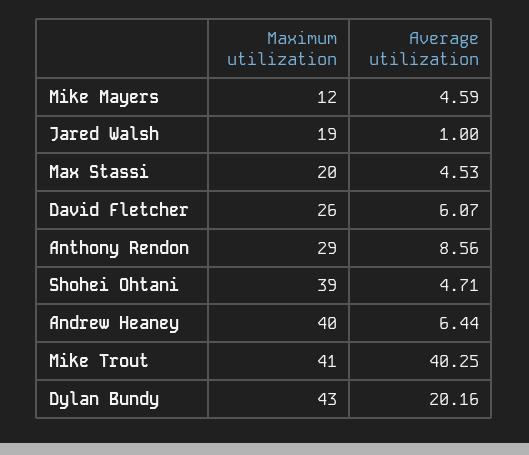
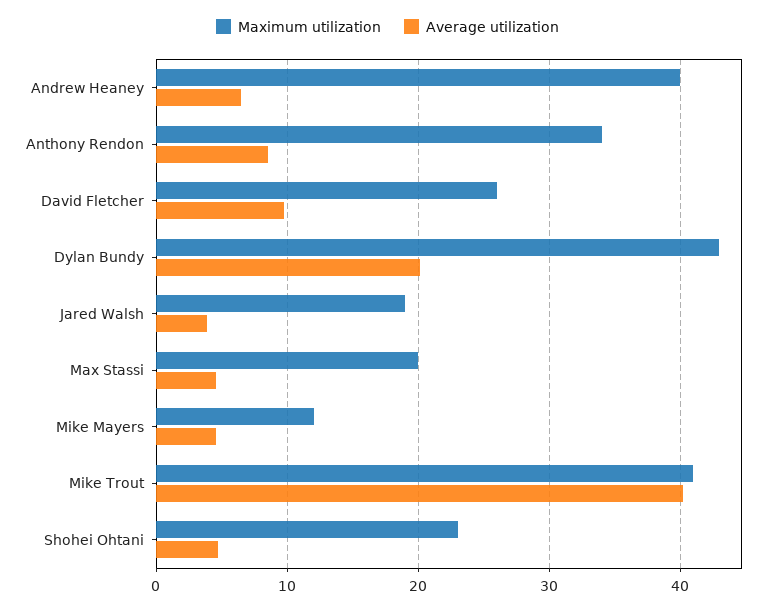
Average utilization, Jared Walsh: 1 -> 4
Average utilization, David Fletcher: 6.07 -> 10
Maximum utilization, Anthony Rendon: 29 -> 34
Maximum utilization, Shohei Ohtani: 39 -> 23

